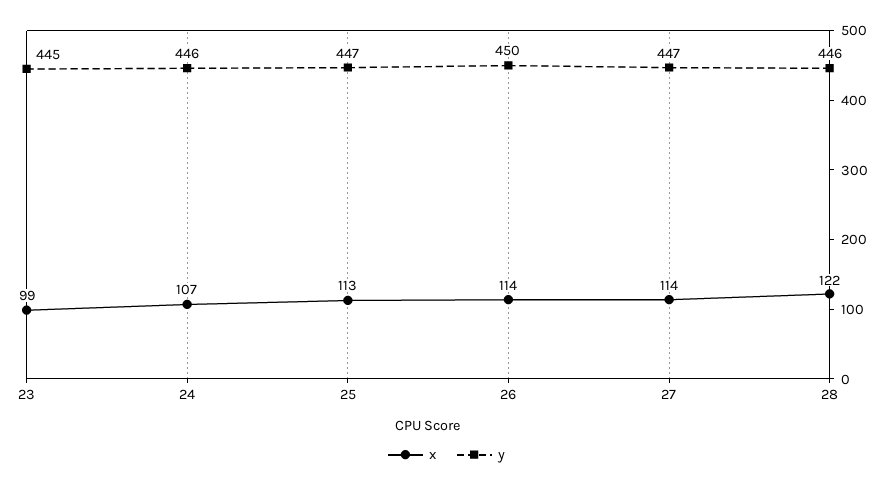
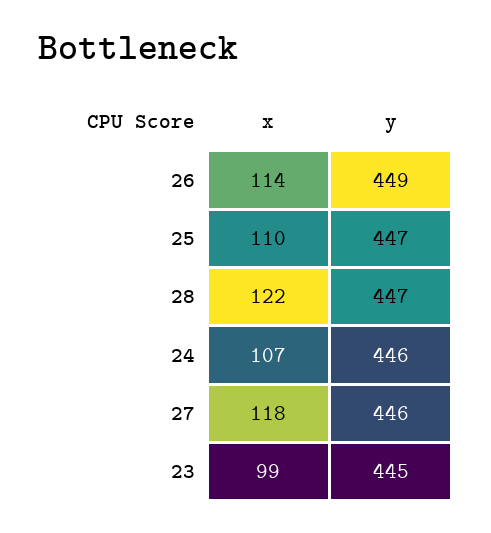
x, 25: 113 -> 110
y, 26: 450 -> 449
x, 27: 114 -> 118
y, 27: 447 -> 446
y, 28: 446 -> 447

